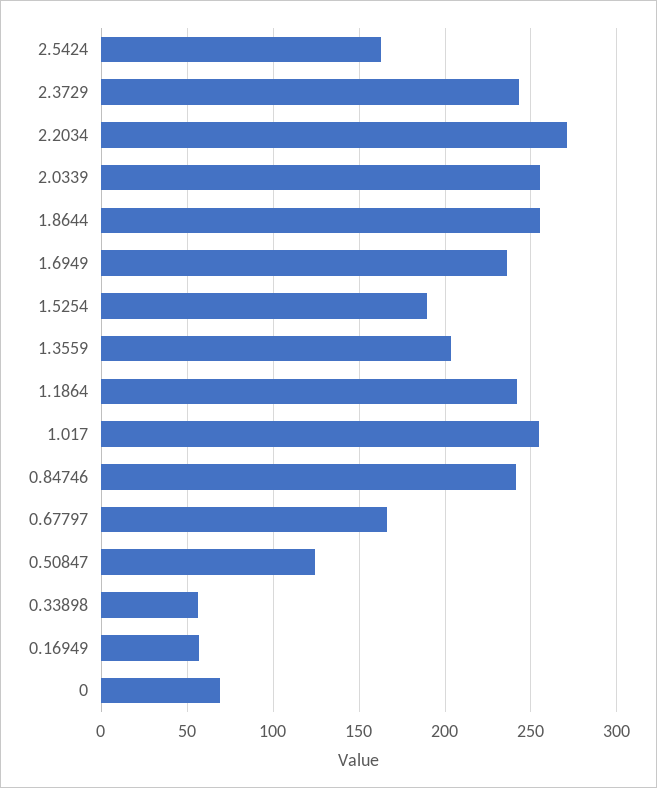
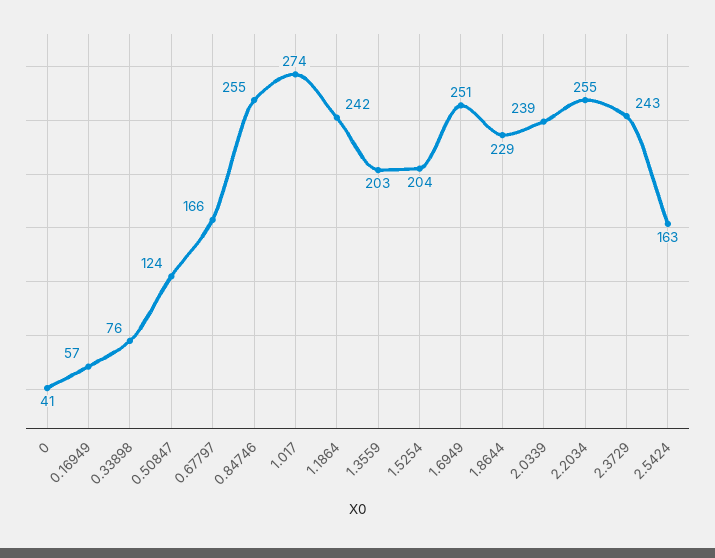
2.2034: 270 -> 255
2.0339: 255 -> 239
1.8644: 255 -> 229
1.6949: 235 -> 251
1.5254: 190 -> 204
1.017: 255 -> 274
0.84746: 240 -> 255
0.33898: 55 -> 76
0: 70 -> 41

